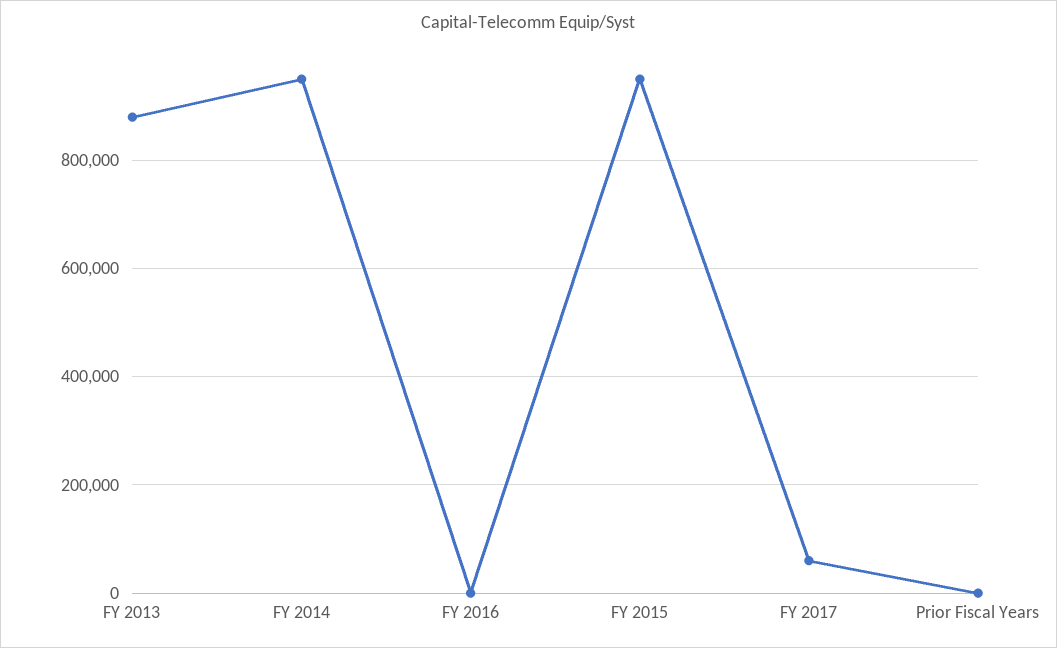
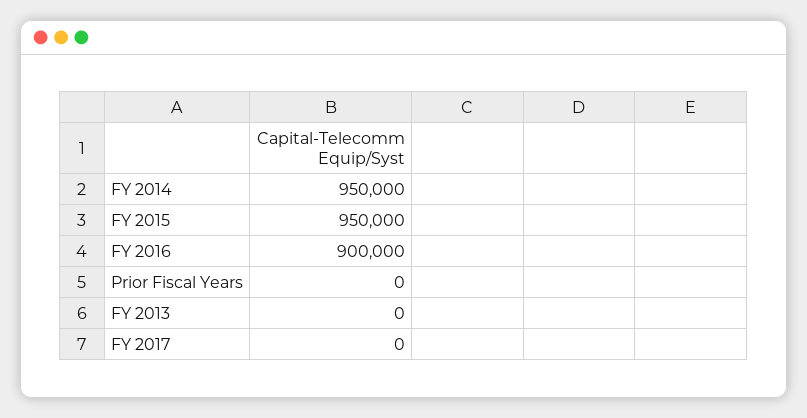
FY 2013: 880000 -> 0
FY 2016: 0 -> 900000
FY 2017: 60000 -> 0

